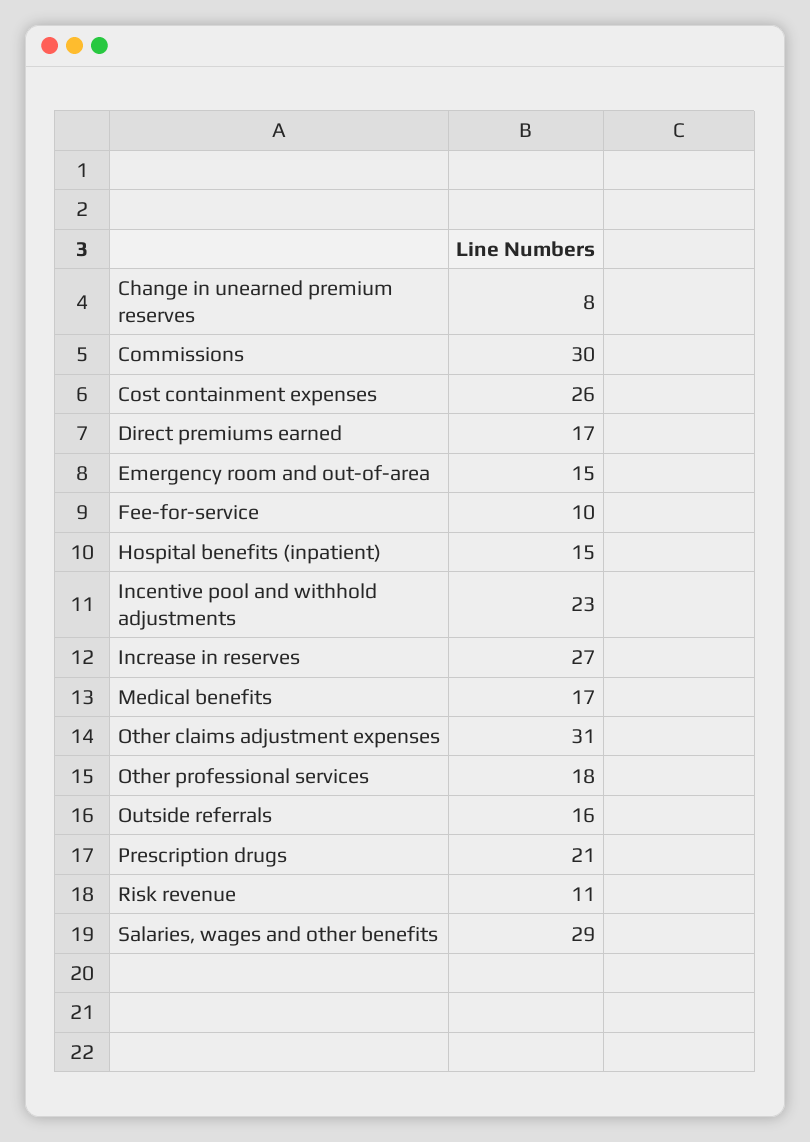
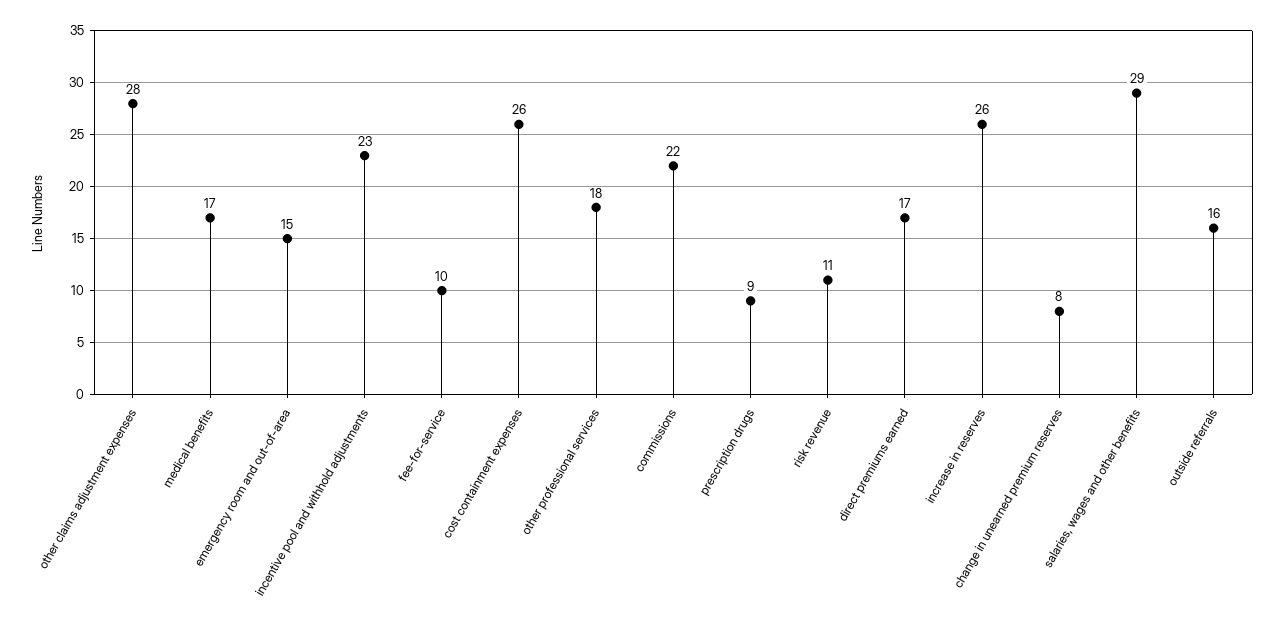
Commissions: 30 -> 22
Hospital benefits (inpatient): 15 -> none
Increase in reserves: 27 -> 26
Other claims adjustment expenses: 31 -> 28
Prescription drugs: 21 -> 9

